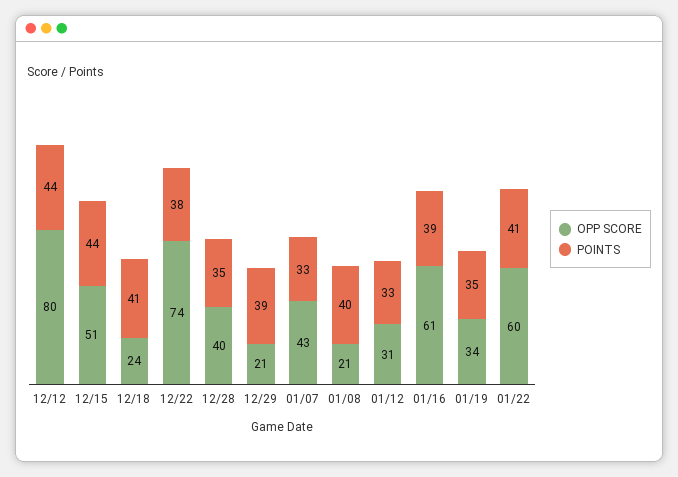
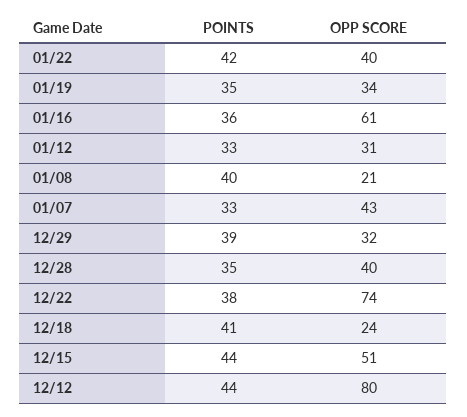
OPP SCORE, 12/29: 21 -> 32
POINTS, 01/16: 39 -> 36
OPP SCORE, 01/22: 60 -> 40
POINTS, 01/22: 41 -> 42

